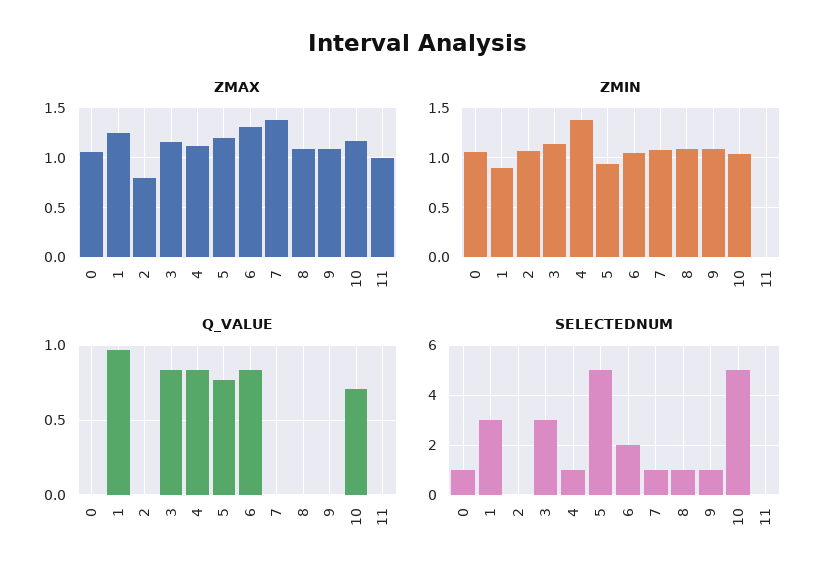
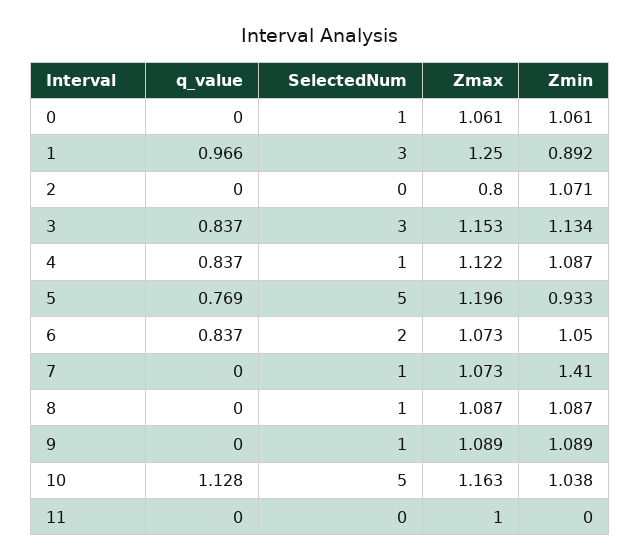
ZMAX, 6: 1.3 -> 1.073
ZMAX, 7: 1.4 -> 1.073
ZMIN, 4: 1.4 -> 1.087
ZMIN, 7: 1.1 -> 1.41
Q_VALUE, 10: 0.7 -> 1.128

